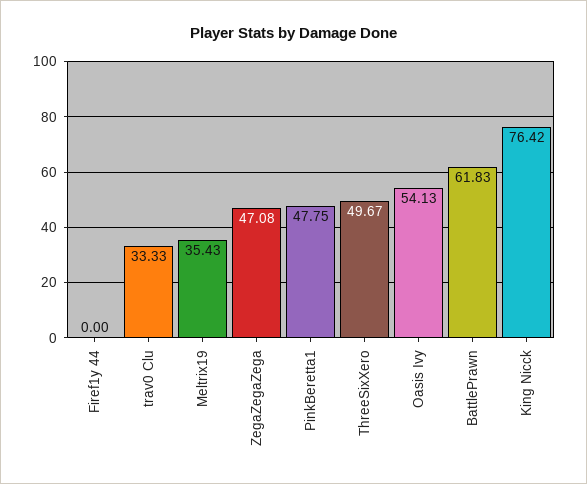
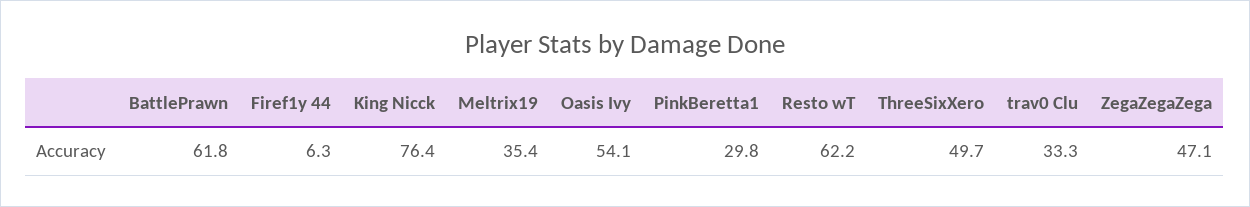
Firef1y 44: 0 -> 6.3
PinkBeretta1: 47.75 -> 29.8
Resto wT: none -> 62.2

